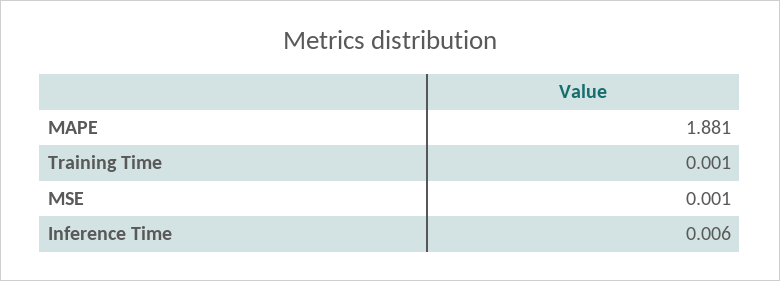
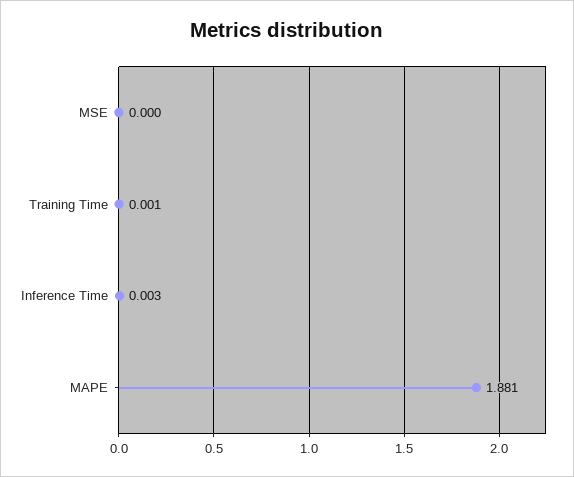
MSE: 0.001 -> 0
Inference Time: 0.006 -> 0.003

